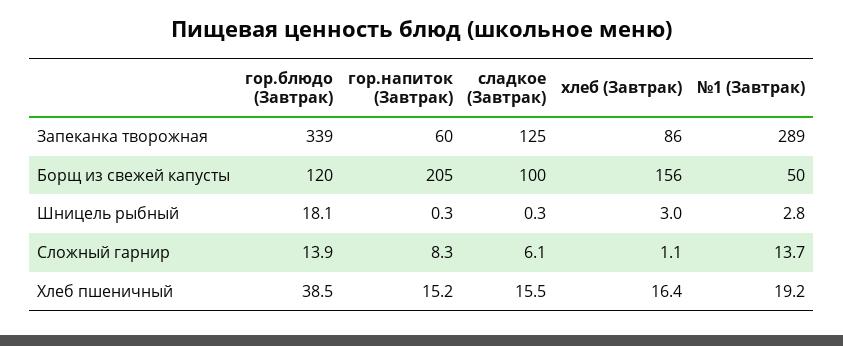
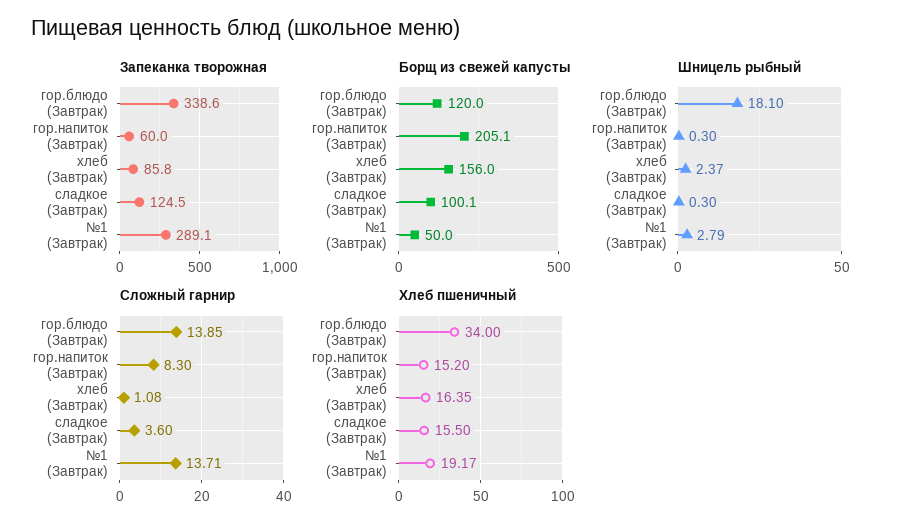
Шницель рыбный, хлеб (Завтрак): 3 -> 2.37
Сложный гарнир, сладкое (Завтрак): 6.1 -> 3.6
Хлеб пшеничный, гор.блюдо (Завтрак): 38.5 -> 34

